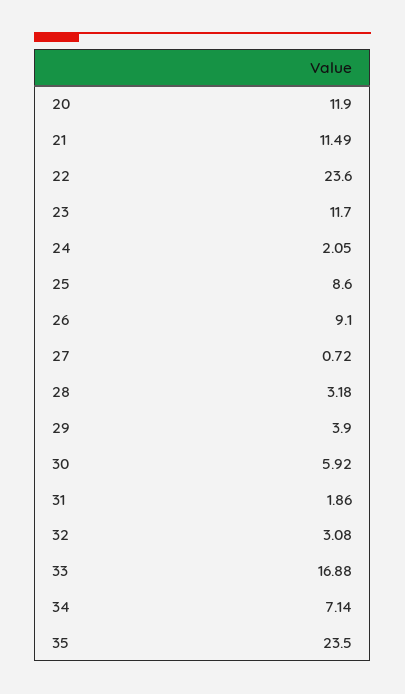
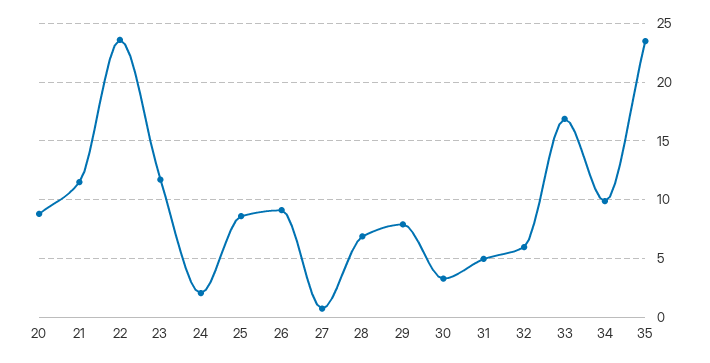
20: 11.9 -> 9
28: 3.18 -> 7
29: 3.9 -> 8
30: 5.92 -> 3
31: 1.86 -> 5
32: 3.08 -> 6
34: 7.14 -> 10

